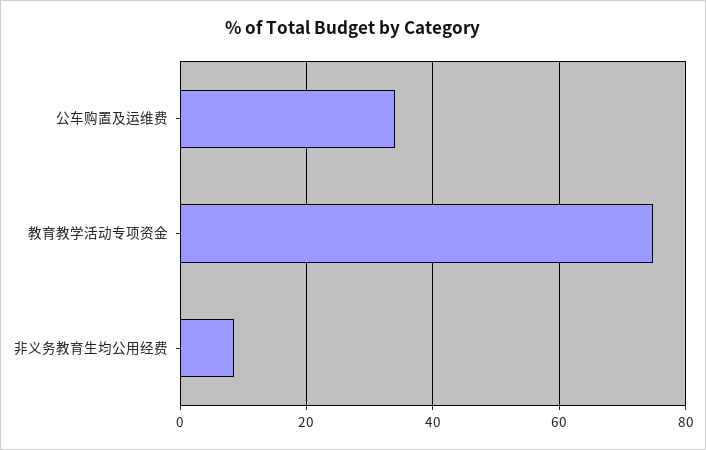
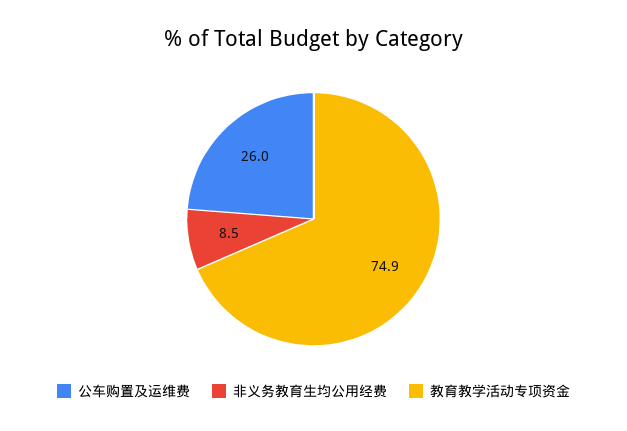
公车购置及运维费: 34 -> 26

